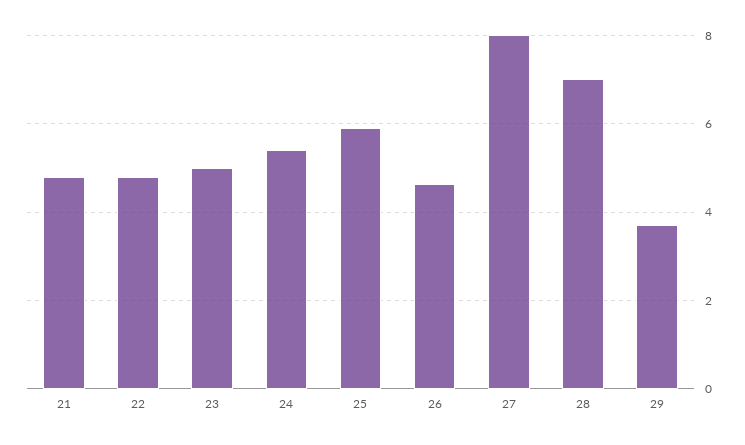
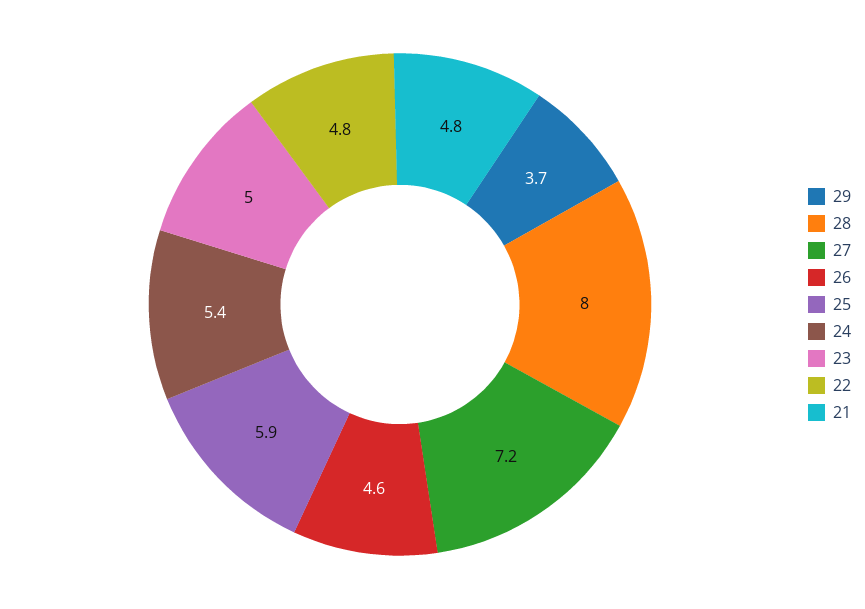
27: 8 -> 7.2
28: 7 -> 8

